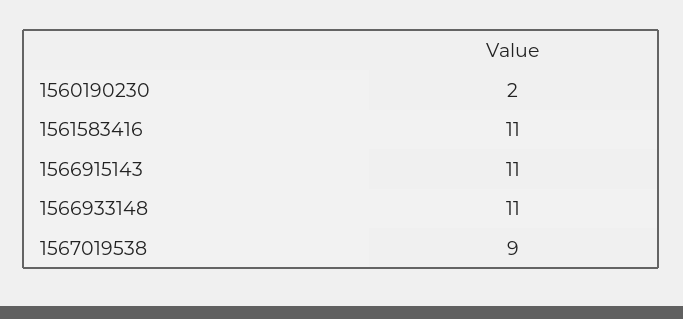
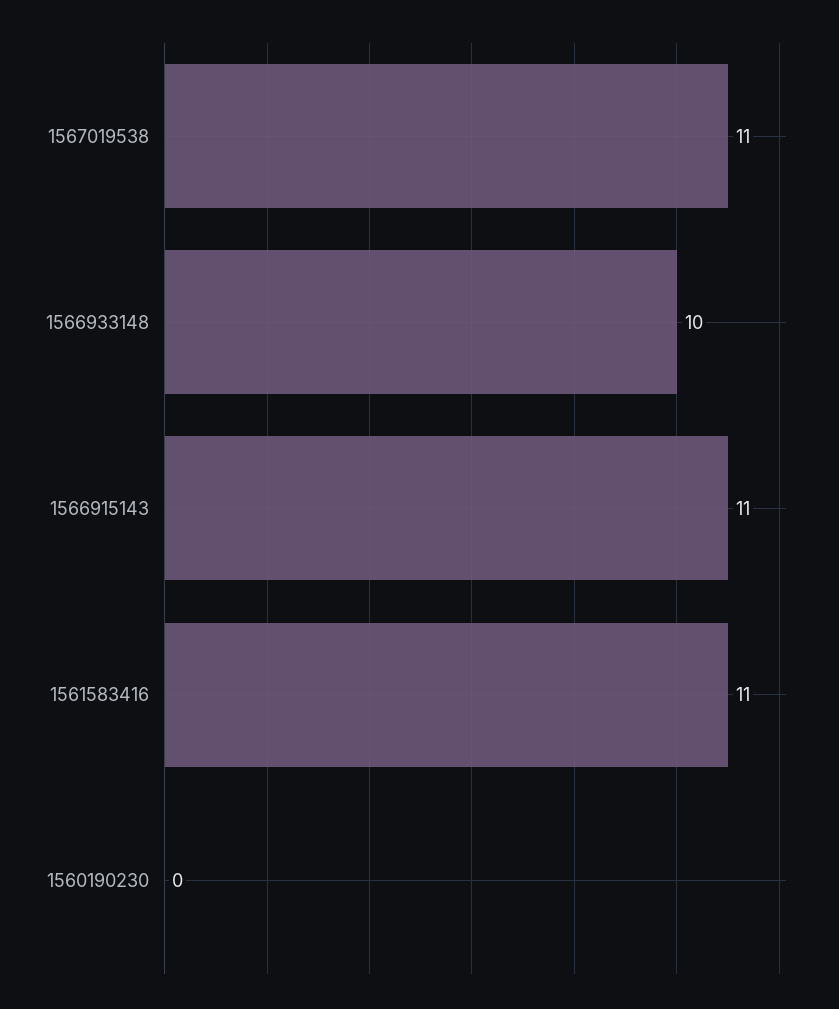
1560190230: 2 -> 0
1566933148: 11 -> 10
1567019538: 9 -> 11

